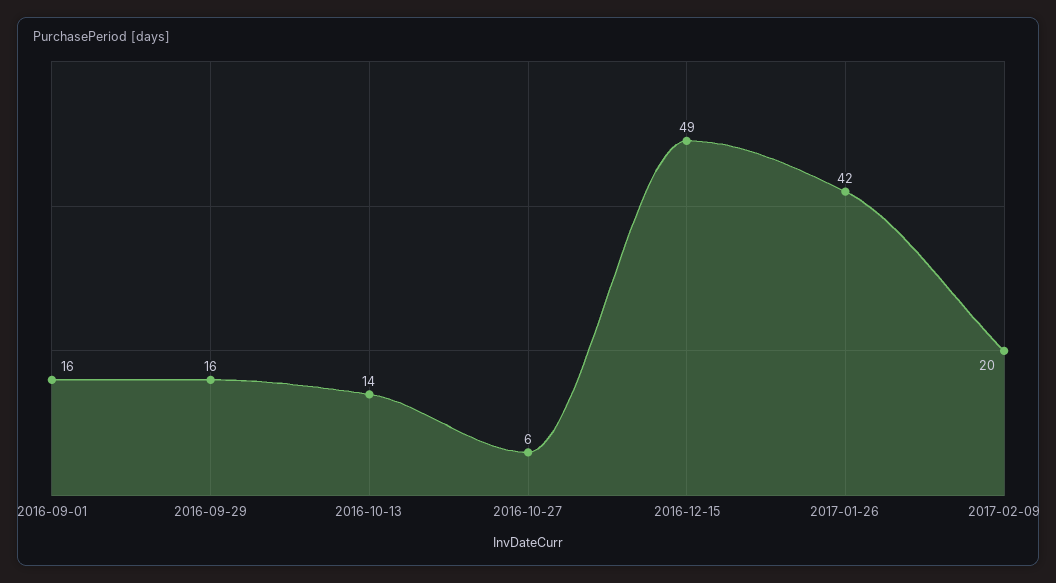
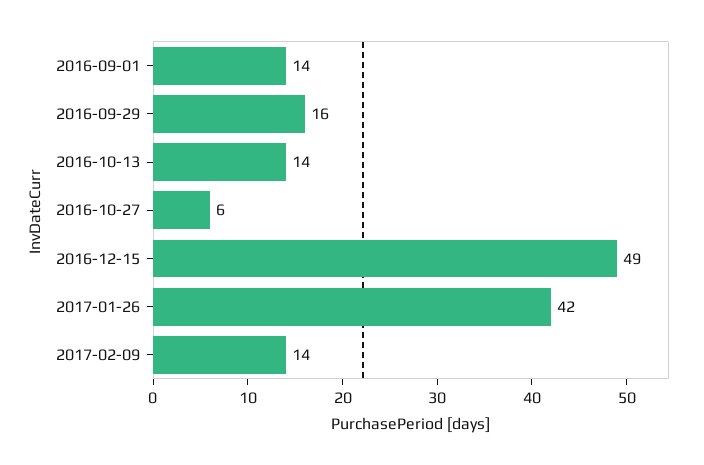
2016-09-01: 16 -> 14
2017-02-09: 20 -> 14

